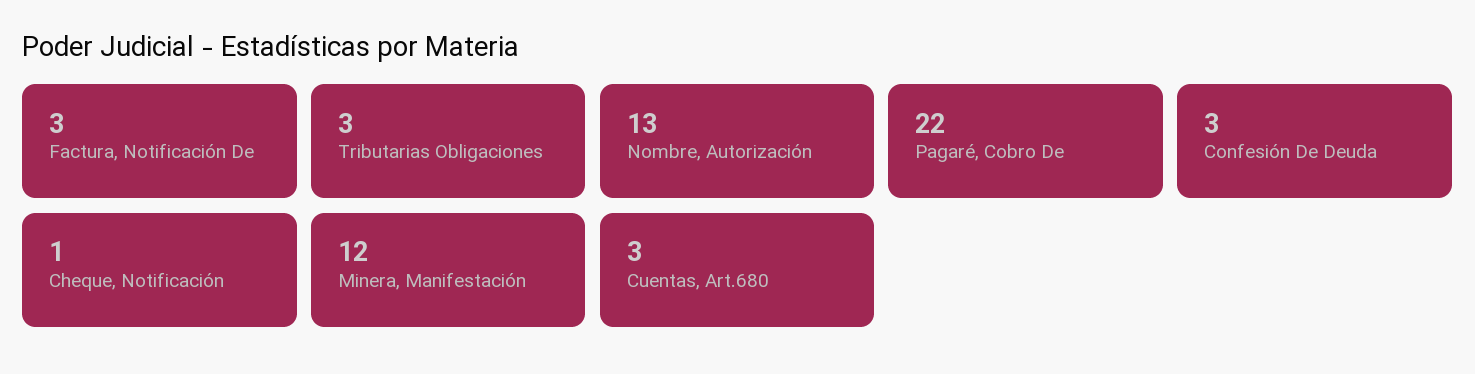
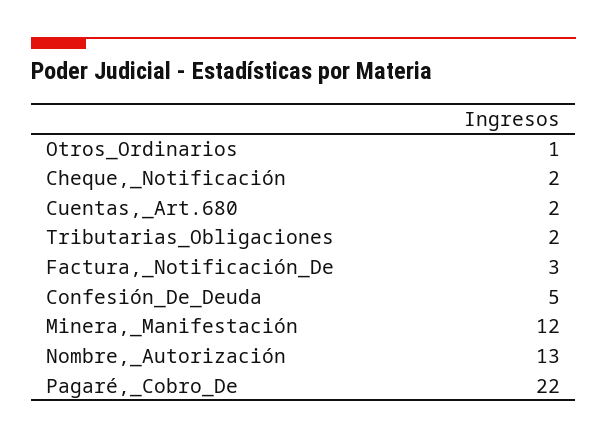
Tributarias Obligaciones: 3 -> 2
Confesión De Deuda: 3 -> 5
Cheque, Notificación: 1 -> 2
Cuentas, Art.680: 3 -> 2
Otros_Ordinarios: none -> 1

